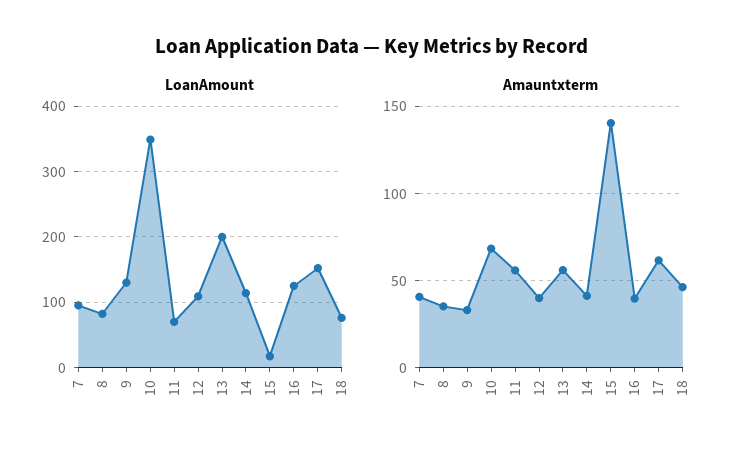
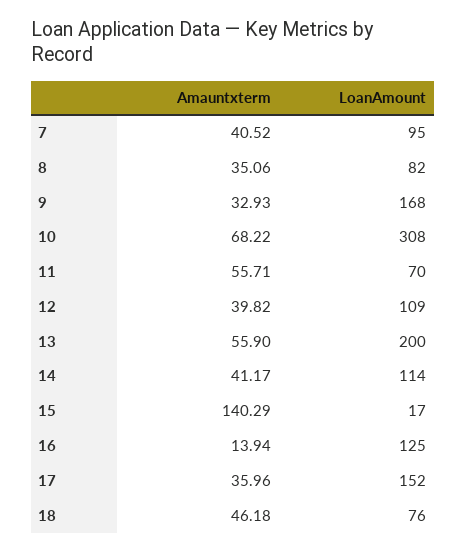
LoanAmount, 9: 130 -> 168
LoanAmount, 10: 350 -> 308
Amauntxterm, 16: 40 -> 13.94
Amauntxterm, 17: 60 -> 35.96

